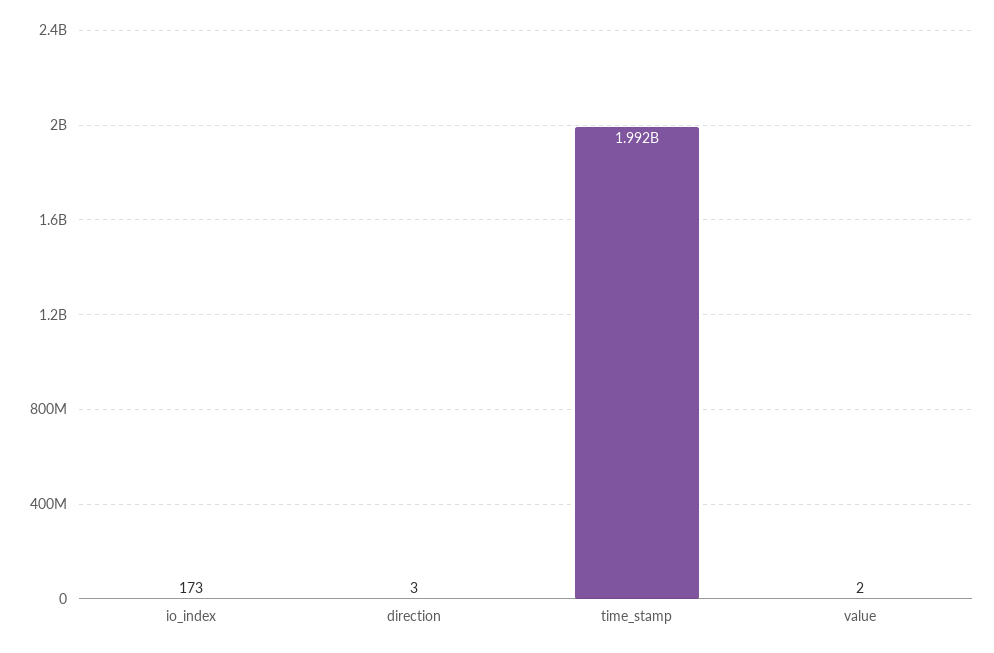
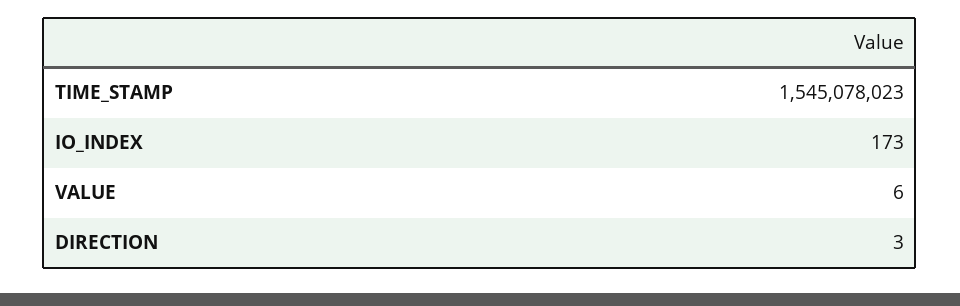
time_stamp: 1992000000 -> 1545078023
value: 2 -> 6

